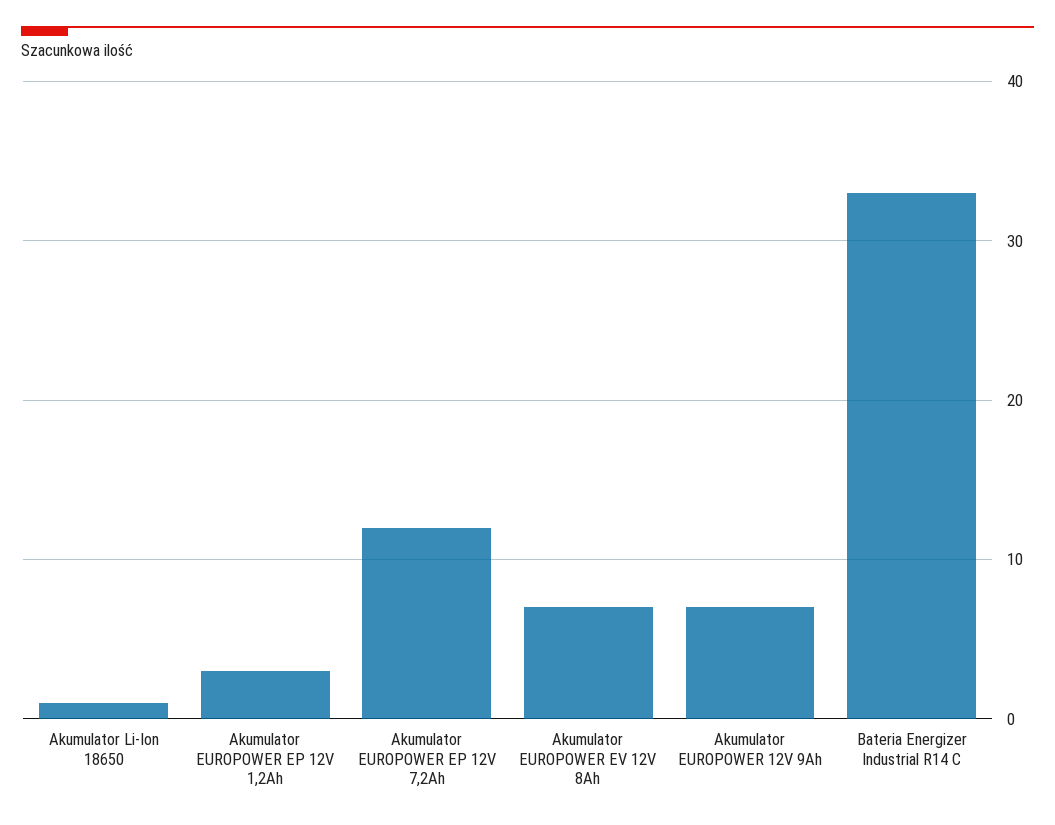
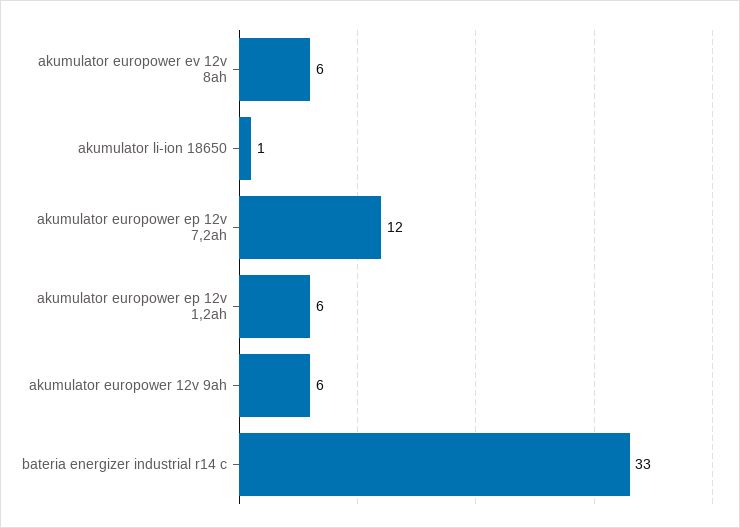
Akumulator EUROPOWER EP 12V 1,2Ah: 3 -> 6
Akumulator EUROPOWER EV 12V 8Ah: 7 -> 6
Akumulator EUROPOWER 12V 9Ah: 7 -> 6

